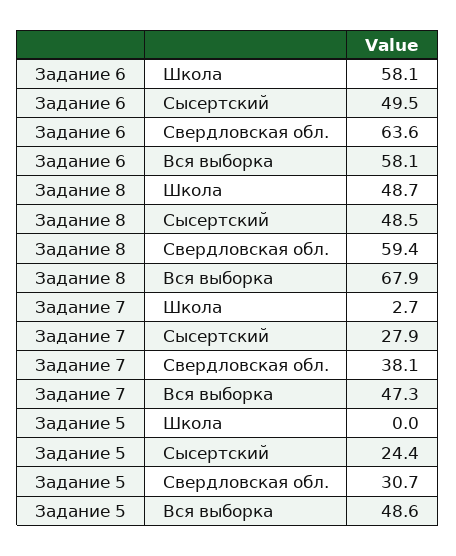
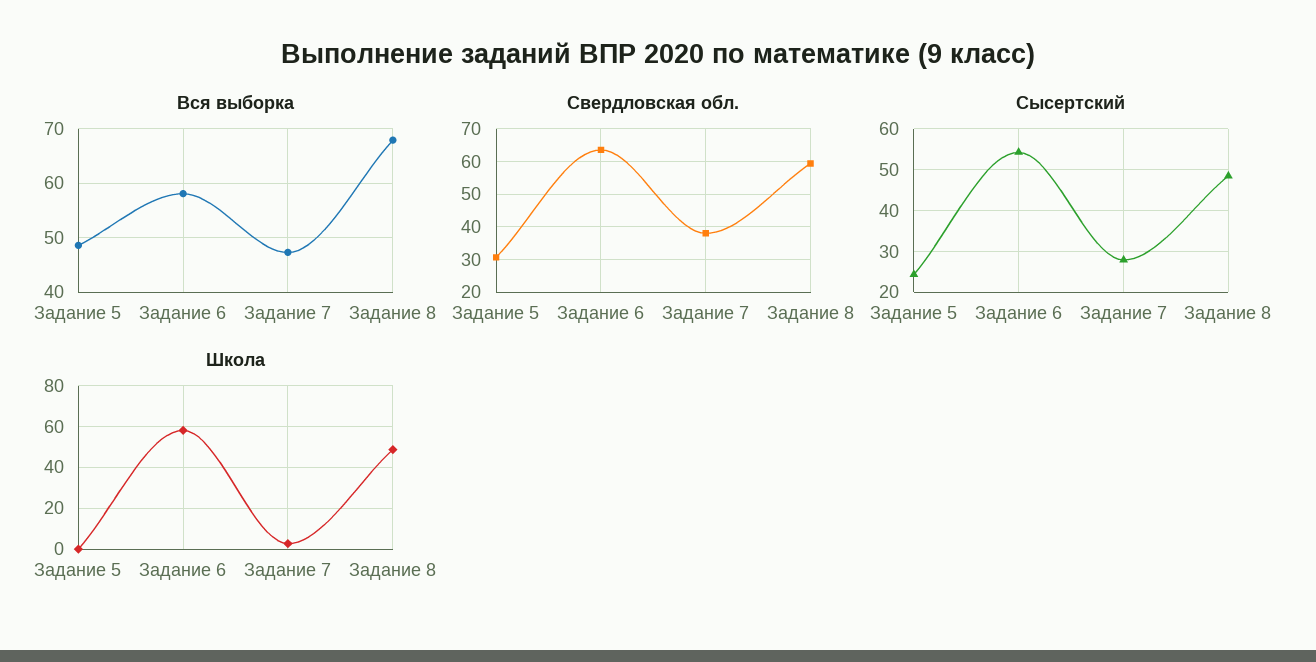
Сысертский, Задание 6: 49.5 -> 54

